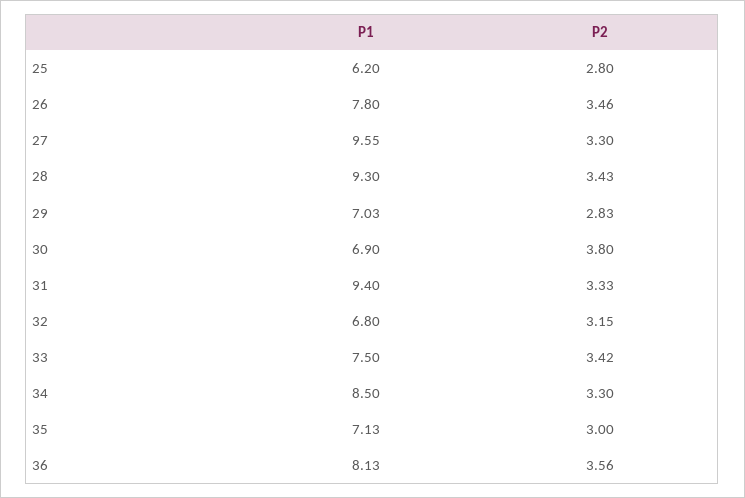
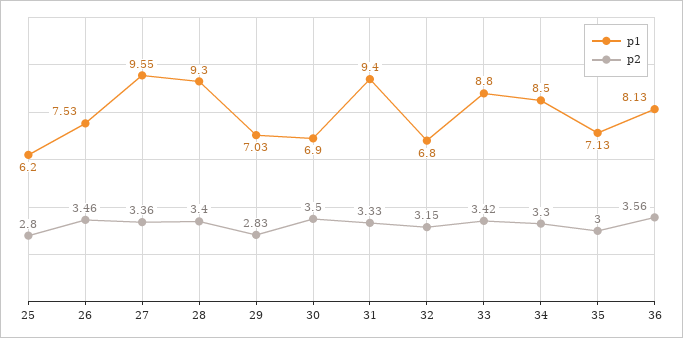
P1, 26: 7.8 -> 7.53
P2, 27: 3.3 -> 3.36
P2, 28: 3.43 -> 3.4
P2, 30: 3.8 -> 3.5
P1, 33: 7.5 -> 8.8

